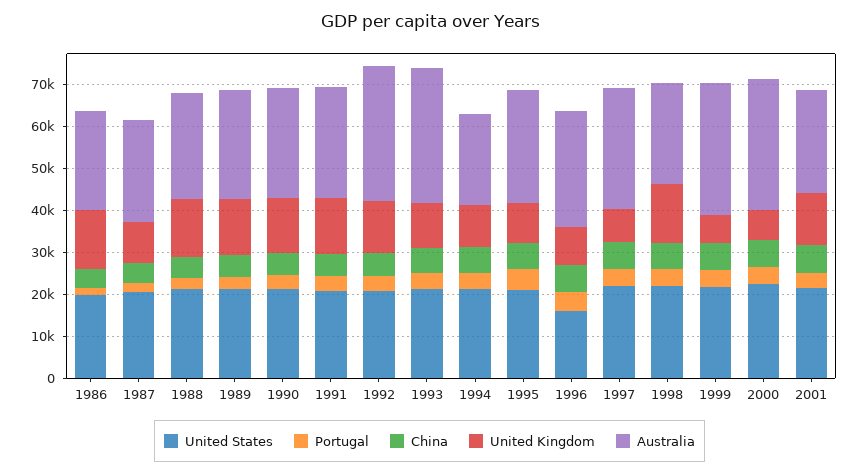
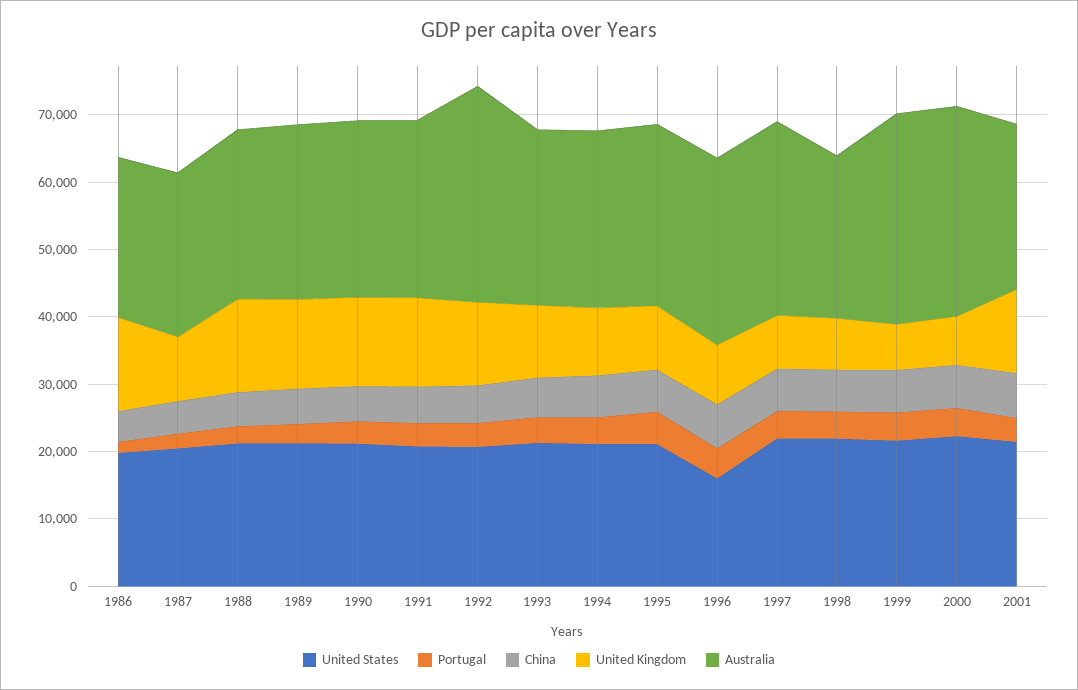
Australia, 1993: 32000 -> 26000
Australia, 1994: 22000 -> 26000
United Kingdom, 1998: 14000 -> 8000

